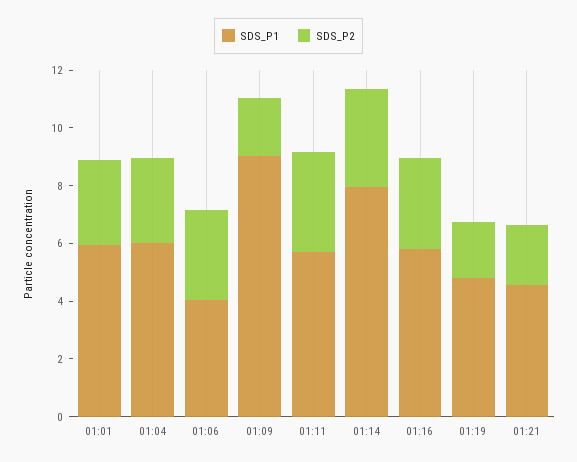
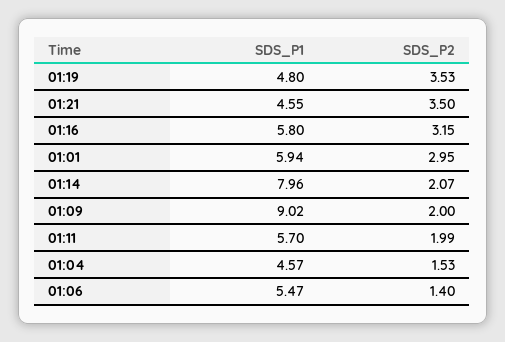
SDS_P1, 01:04: 6 -> 4.57
SDS_P2, 01:04: 3 -> 1.53
SDS_P1, 01:06: 4 -> 5.47
SDS_P2, 01:06: 3 -> 1.4
SDS_P2, 01:11: 3.5 -> 1.99
SDS_P2, 01:14: 3.5 -> 2.07
SDS_P2, 01:19: 2 -> 3.53
SDS_P2, 01:21: 2 -> 3.5

